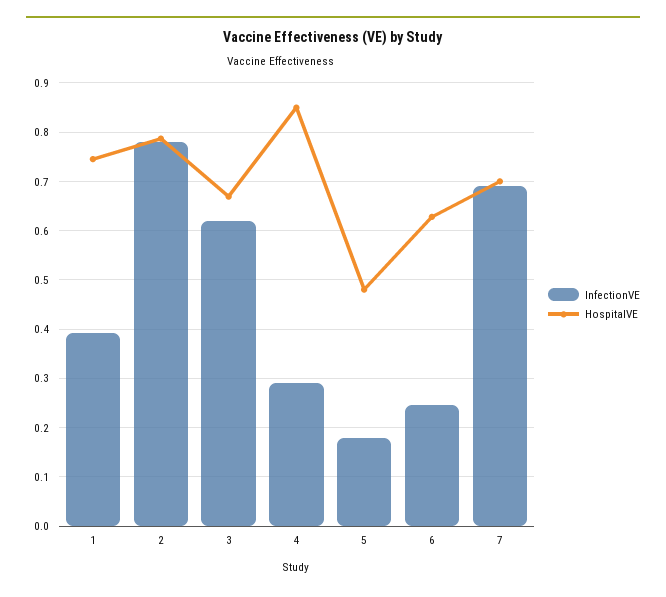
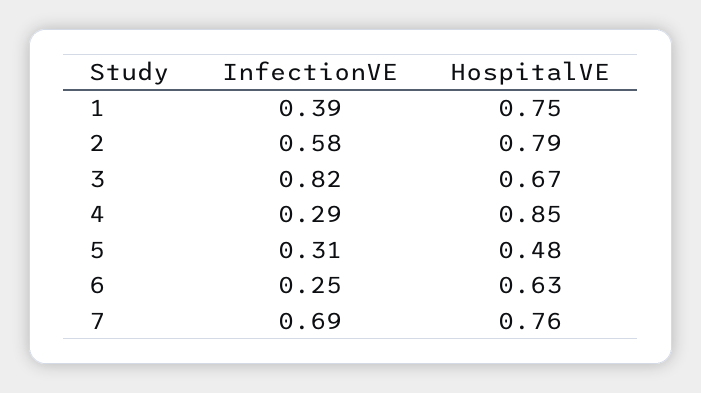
InfectionVE, 2: 0.78 -> 0.58
InfectionVE, 3: 0.62 -> 0.82
InfectionVE, 5: 0.18 -> 0.31
HospitalVE, 7: 0.7 -> 0.76

